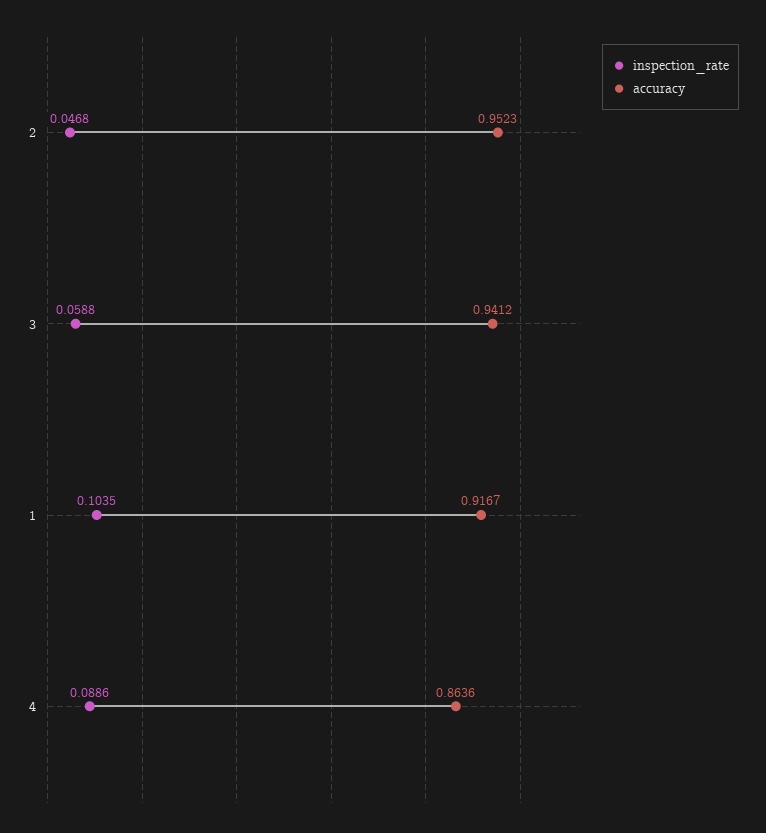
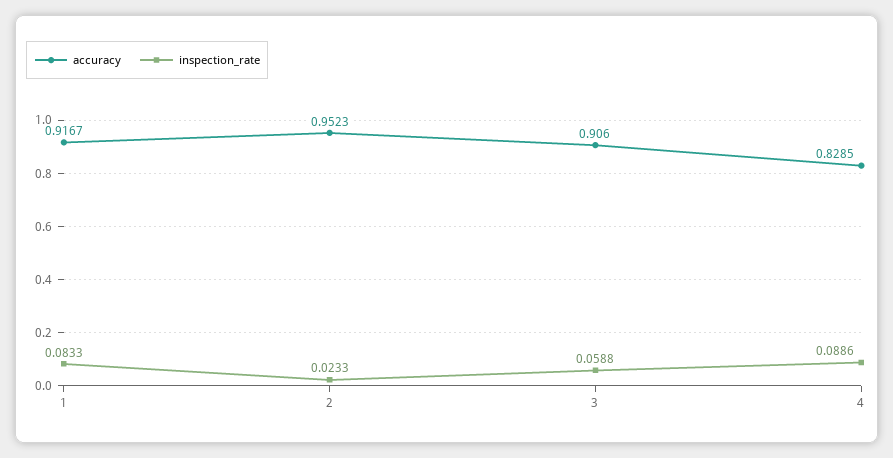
inspection_rate, 2: 0.0468 -> 0.0233
accuracy, 3: 0.9412 -> 0.906
inspection_rate, 1: 0.1035 -> 0.0833
accuracy, 4: 0.8636 -> 0.8285

